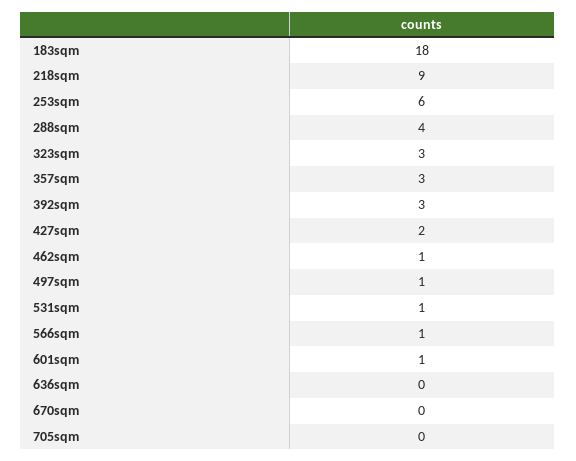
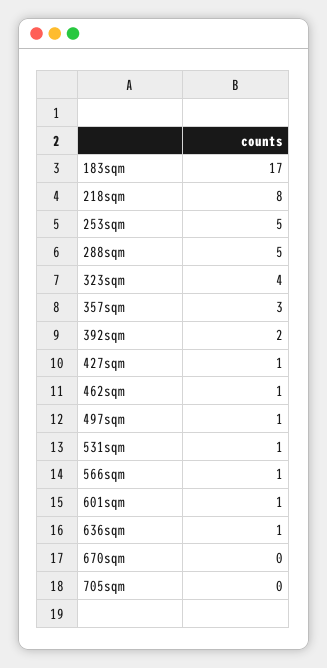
183sqm: 18 -> 17
218sqm: 9 -> 8
253sqm: 6 -> 5
288sqm: 4 -> 5
323sqm: 3 -> 4
392sqm: 3 -> 2
427sqm: 2 -> 1
636sqm: 0 -> 1

